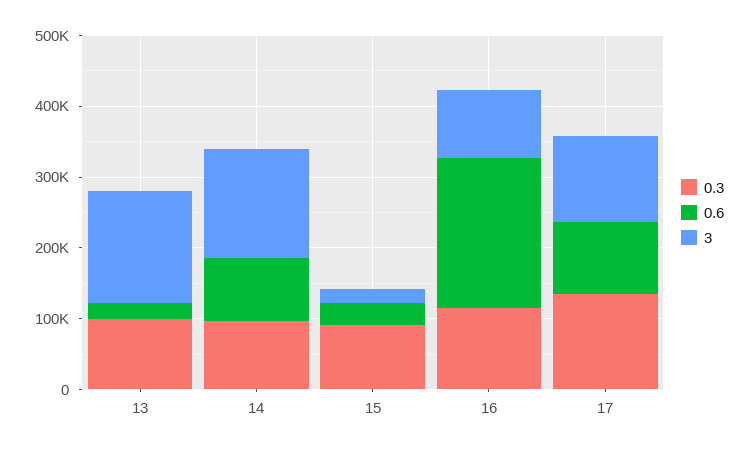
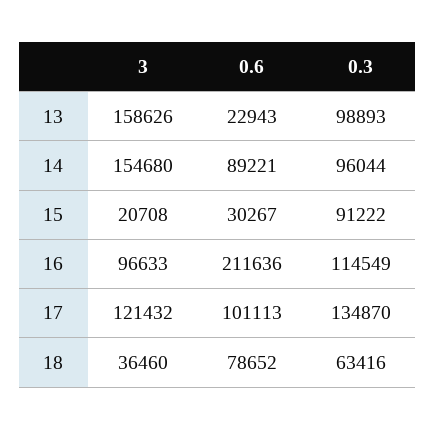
3, 18: none -> 36460
0.6, 18: none -> 78652
0.3, 18: none -> 63416

